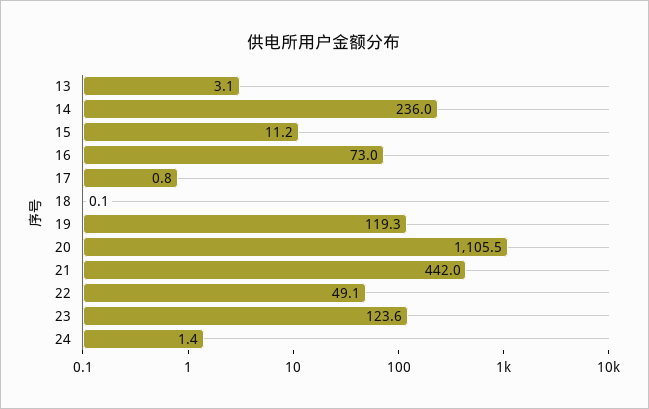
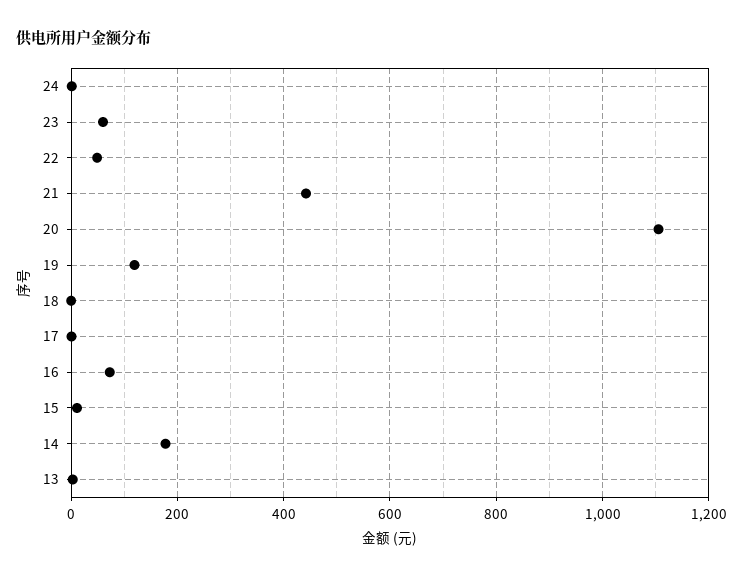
14: 236 -> 180
23: 123.6 -> 60

